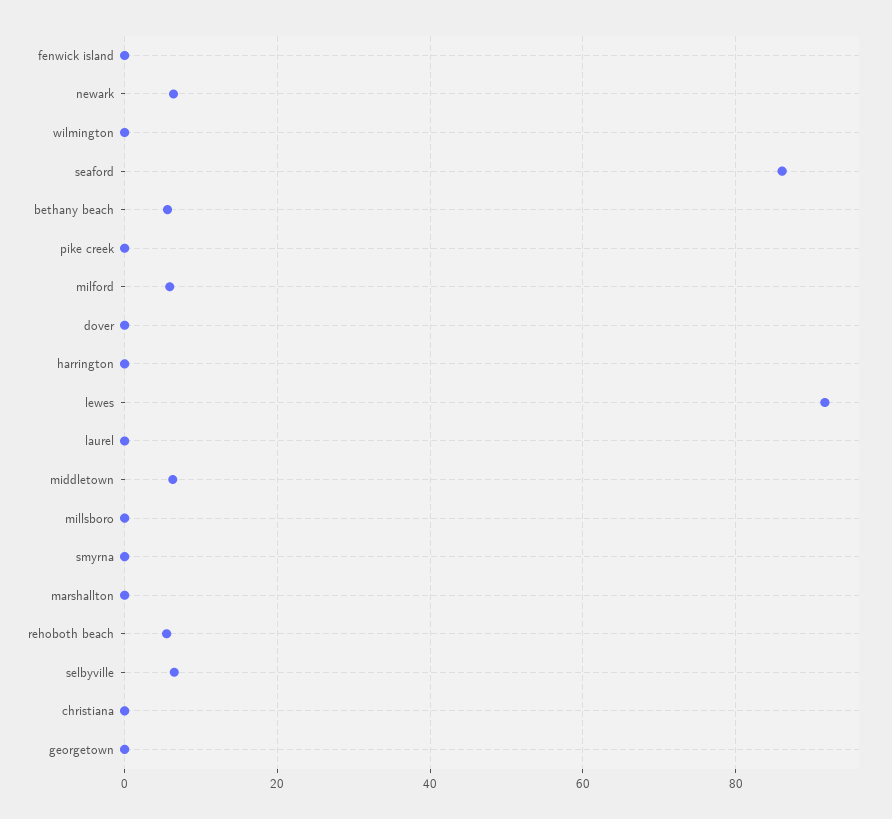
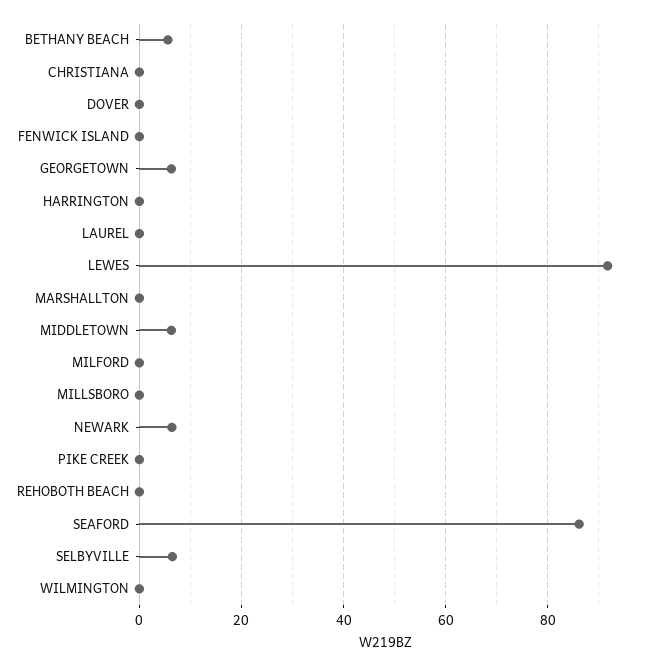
milford: 6 -> 0
smyrna: 0 -> none
rehoboth beach: 6 -> 0
georgetown: 0 -> 6

